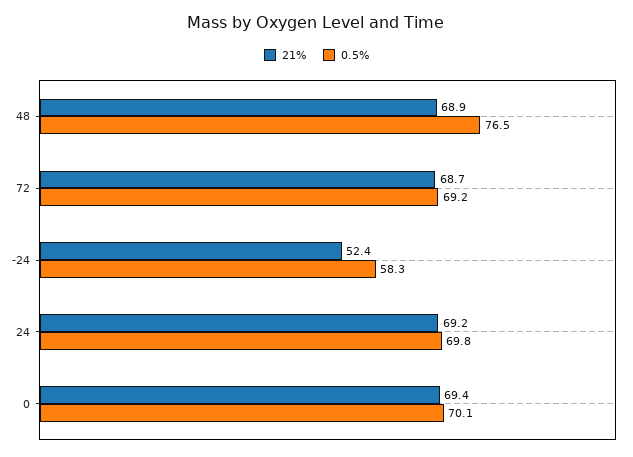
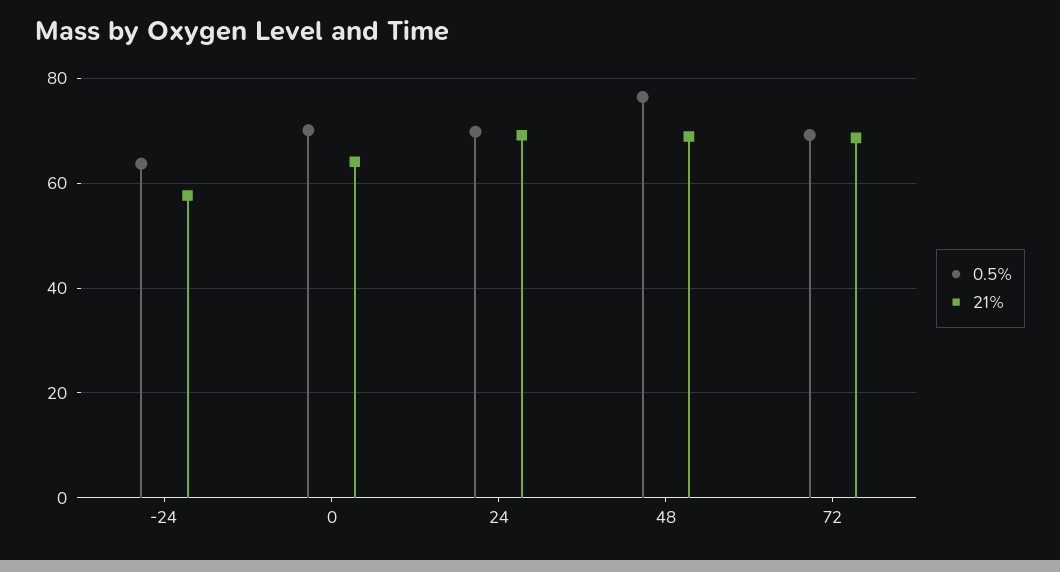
21%, -24: 52.4 -> 58
0.5%, -24: 58.3 -> 64
21%, 0: 69.4 -> 64

